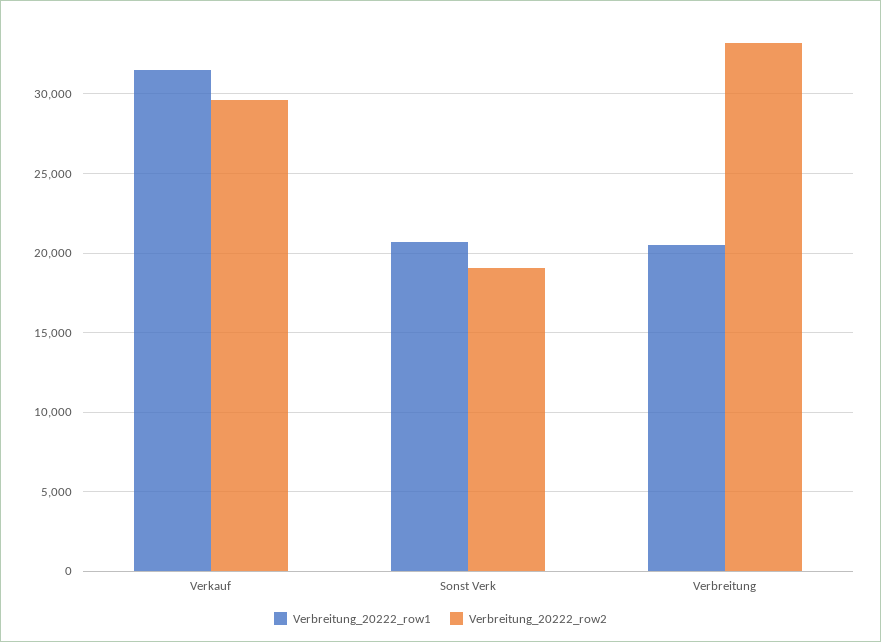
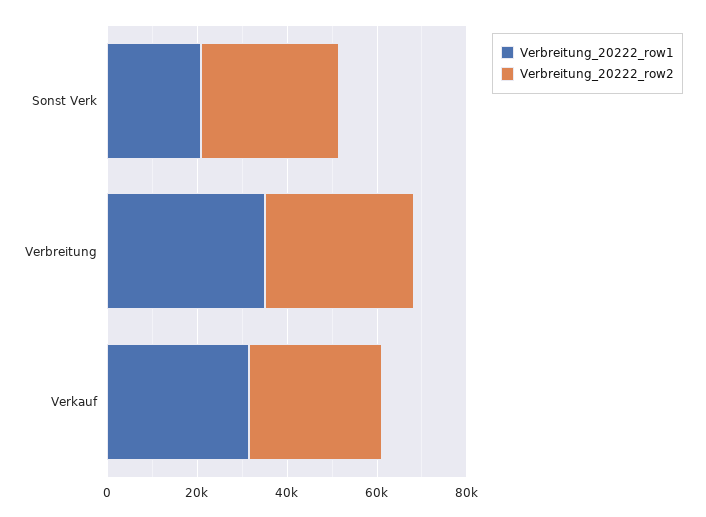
Verbreitung_20222_row2, Sonst Verk: 19000 -> 30000
Verbreitung_20222_row1, Verbreitung: 20500 -> 35000

